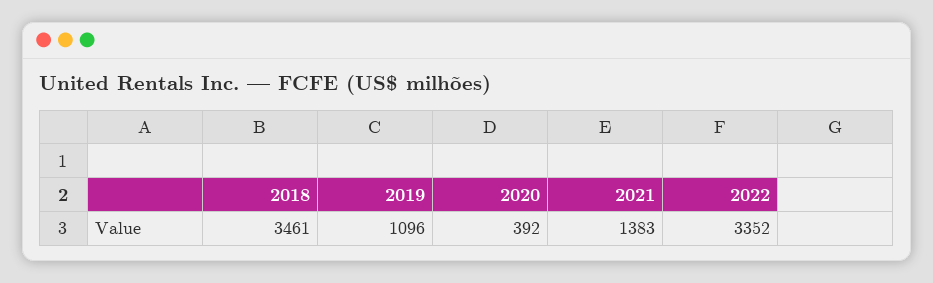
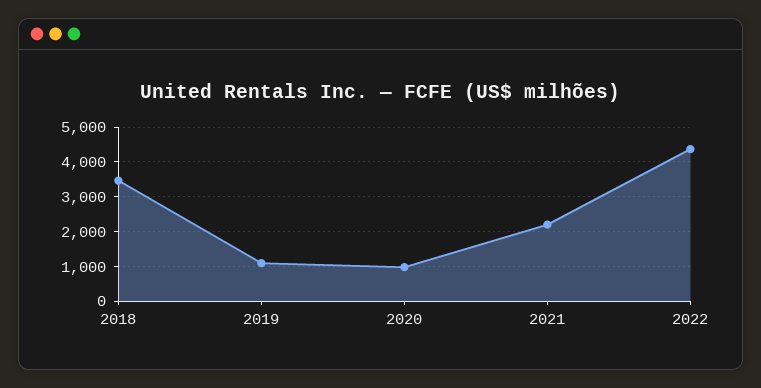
2020: 392 -> 1000
2021: 1383 -> 2200
2022: 3352 -> 4400

